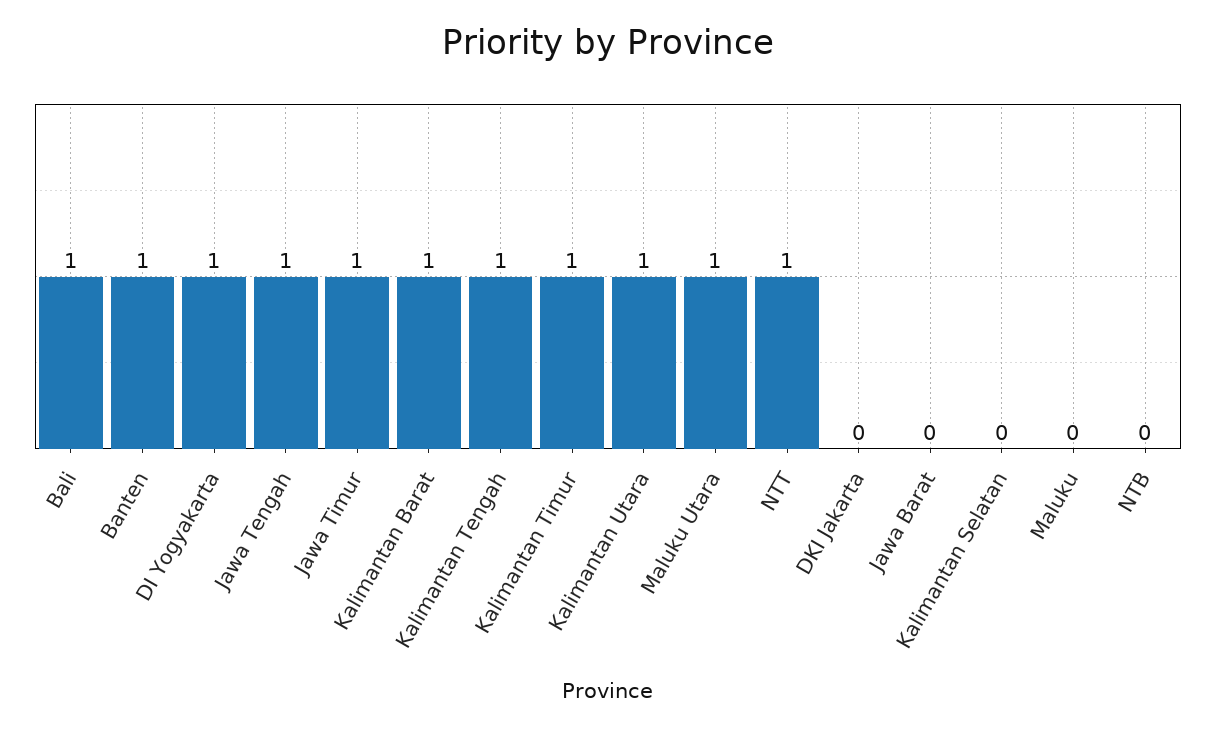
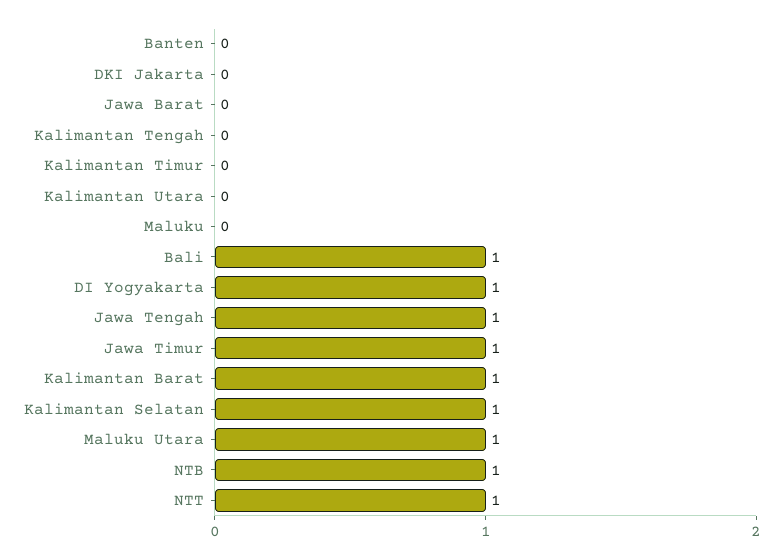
Banten: 1 -> 0
Kalimantan Tengah: 1 -> 0
Kalimantan Timur: 1 -> 0
Kalimantan Utara: 1 -> 0
Kalimantan Selatan: 0 -> 1
NTB: 0 -> 1

